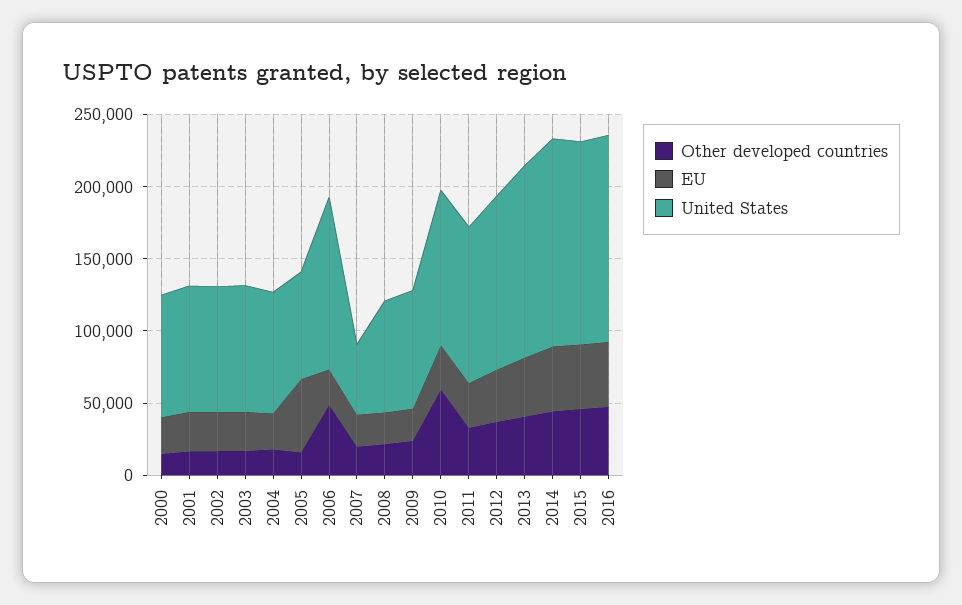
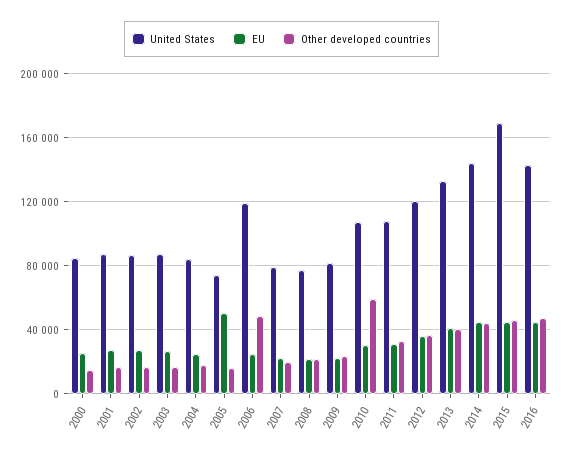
United States, 2007: 50000 -> 80000
United States, 2015: 140000 -> 170000

